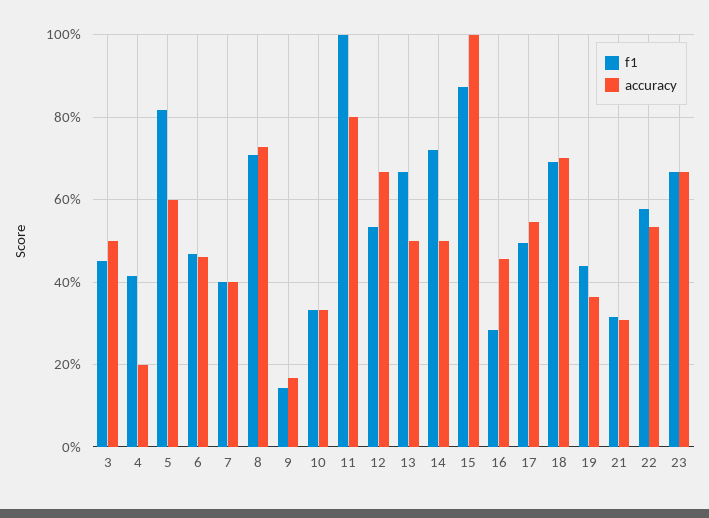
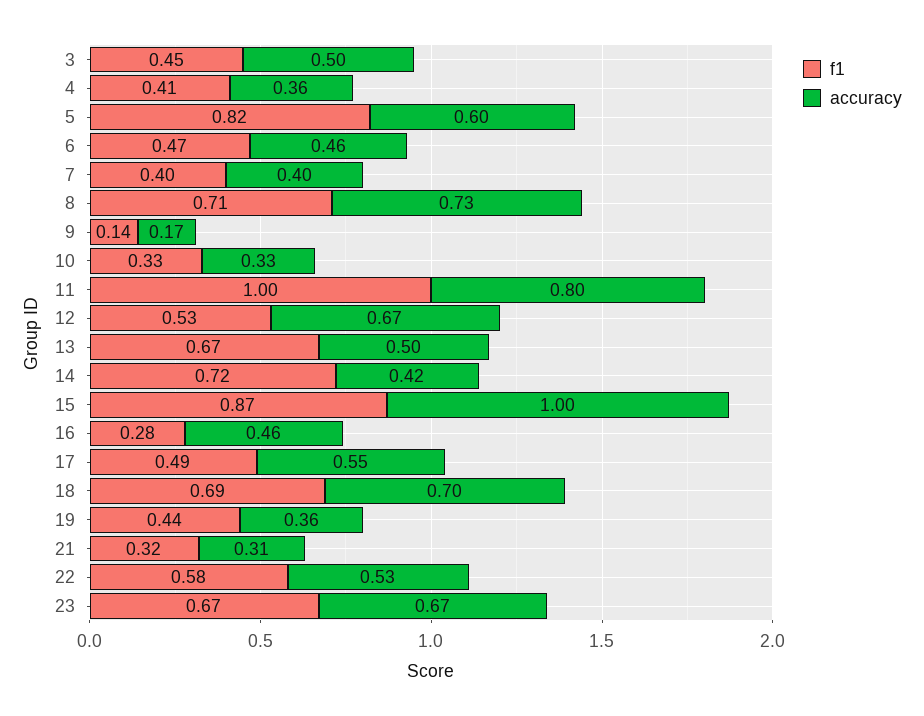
accuracy, 4: 0.2 -> 0.36
accuracy, 14: 0.5 -> 0.42

